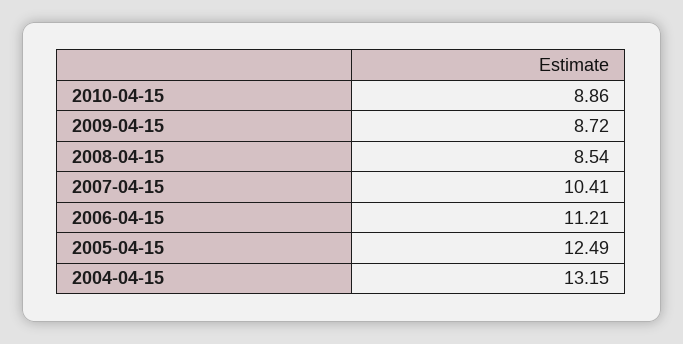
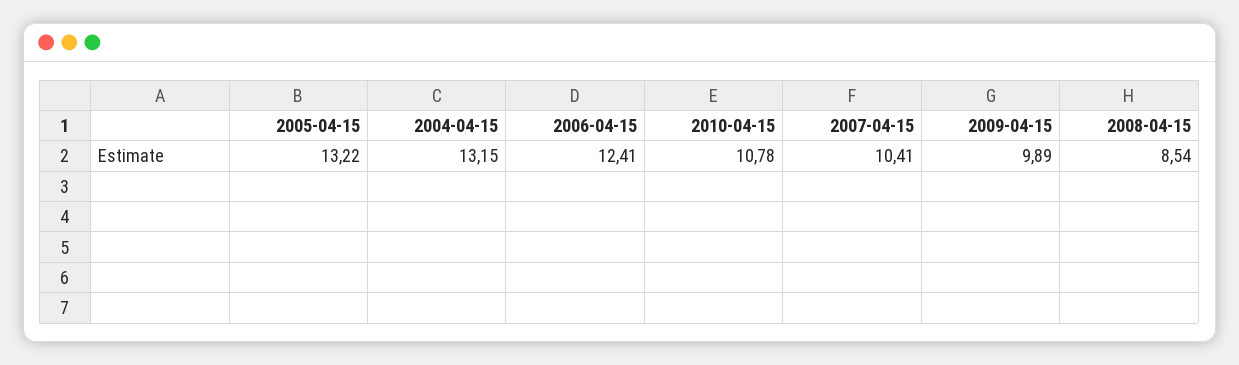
2010-04-15: 8.86 -> 10.78
2009-04-15: 8.72 -> 9.89
2006-04-15: 11.21 -> 12.41
2005-04-15: 12.49 -> 13.22

